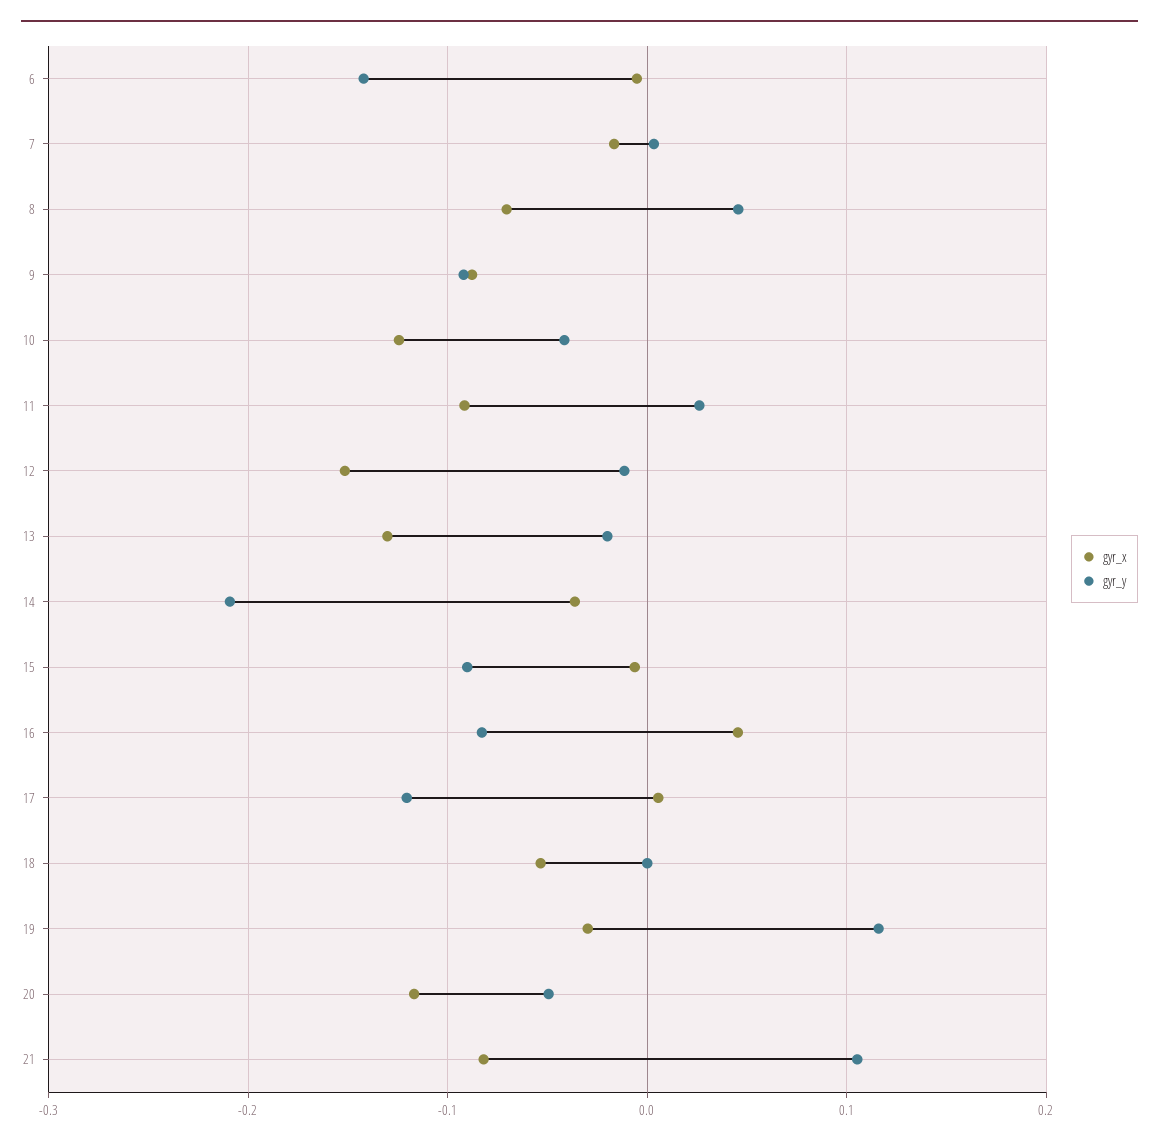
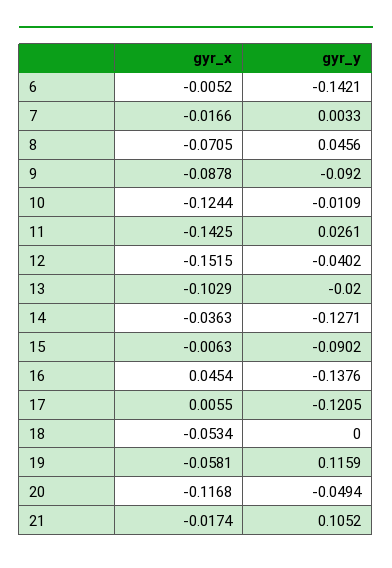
gyr_y, 10: -0.04 -> -0.0109
gyr_x, 11: -0.09 -> -0.1425
gyr_y, 12: -0.01 -> -0.0402
gyr_x, 13: -0.13 -> -0.1029
gyr_y, 14: -0.21 -> -0.1271
gyr_y, 16: -0.08 -> -0.1376
gyr_x, 19: -0.03 -> -0.0581
gyr_x, 21: -0.08 -> -0.0174

